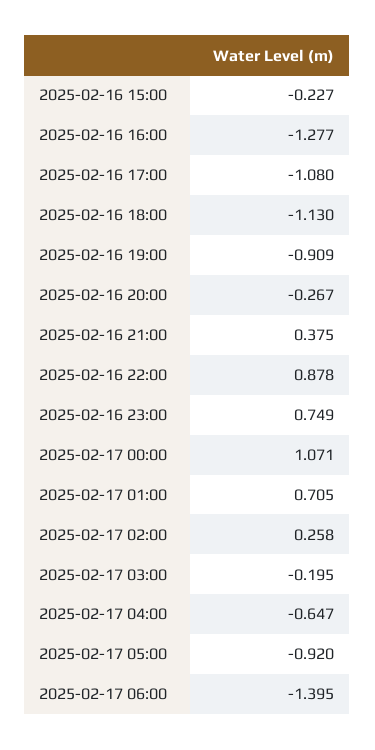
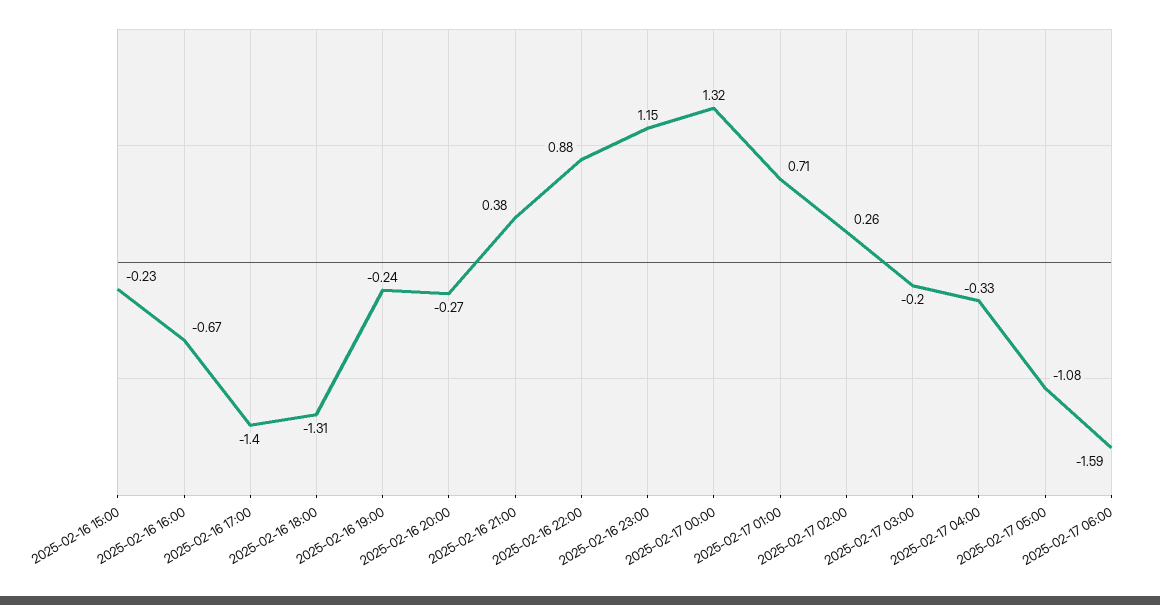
2025-02-16 16:00: -1.277 -> -0.67
2025-02-16 17:00: -1.08 -> -1.4
2025-02-16 18:00: -1.13 -> -1.31
2025-02-16 19:00: -0.909 -> -0.24
2025-02-16 23:00: 0.749 -> 1.15
2025-02-17 00:00: 1.071 -> 1.32
2025-02-17 04:00: -0.647 -> -0.33
2025-02-17 05:00: -0.92 -> -1.08
2025-02-17 06:00: -1.395 -> -1.59

